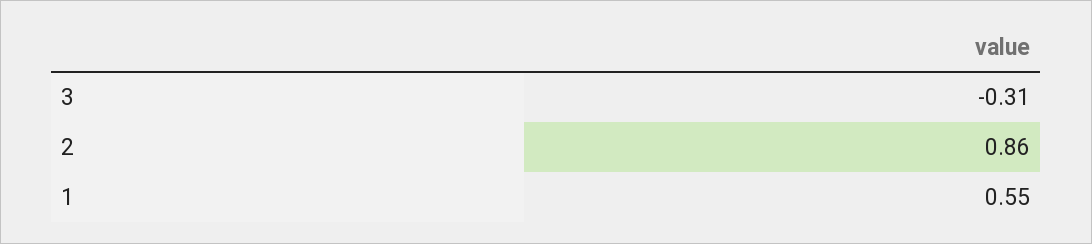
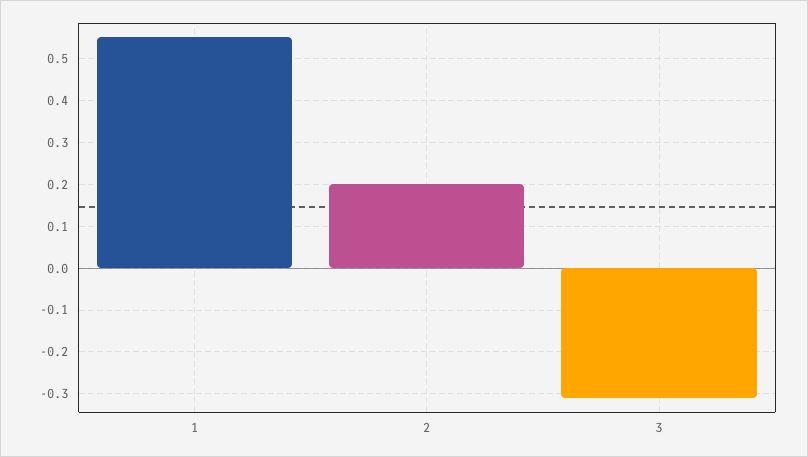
2: 0.86 -> 0.2

